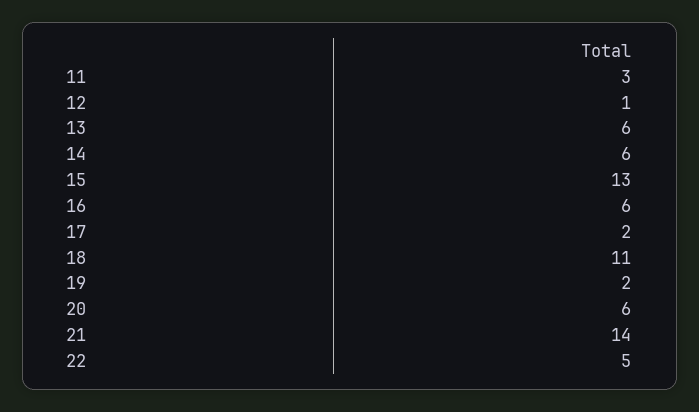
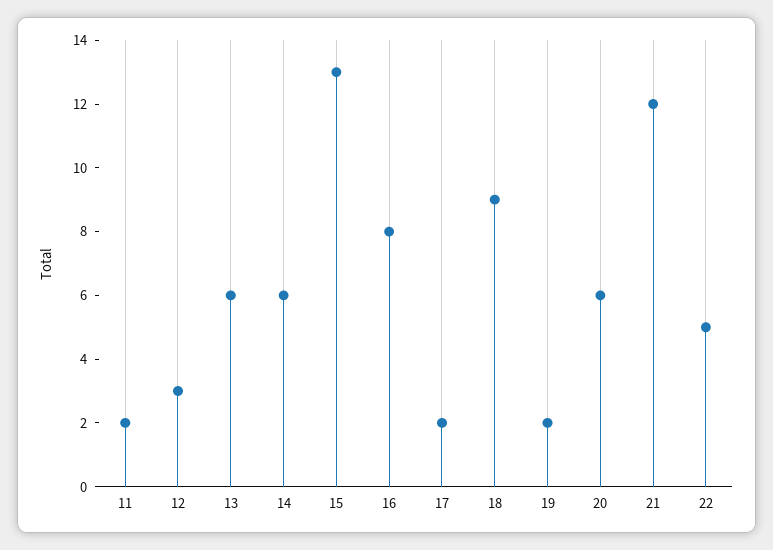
11: 3 -> 2
12: 1 -> 3
16: 6 -> 8
18: 11 -> 9
21: 14 -> 12

